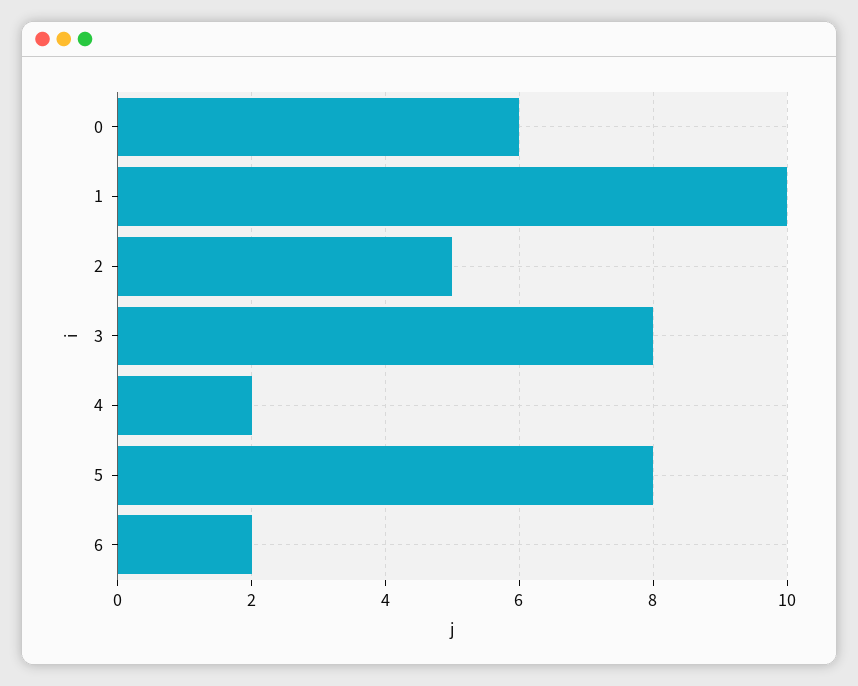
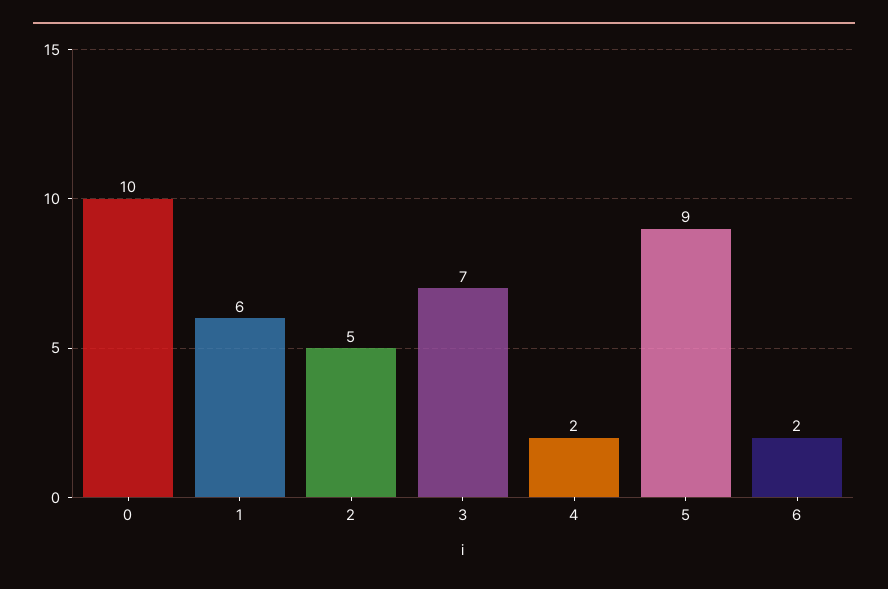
0: 6 -> 10
1: 10 -> 6
3: 8 -> 7
5: 8 -> 9

